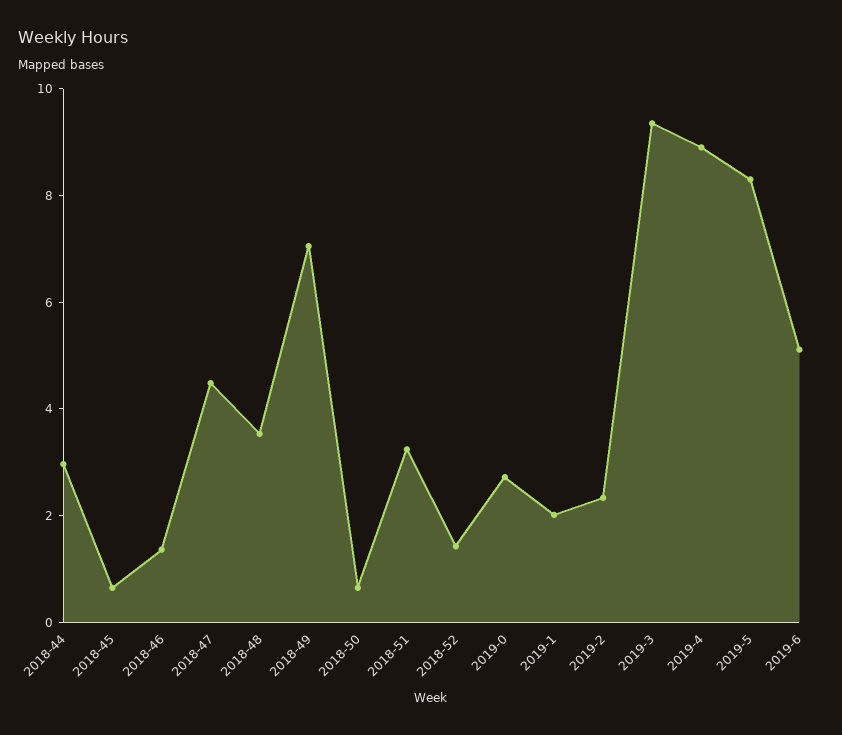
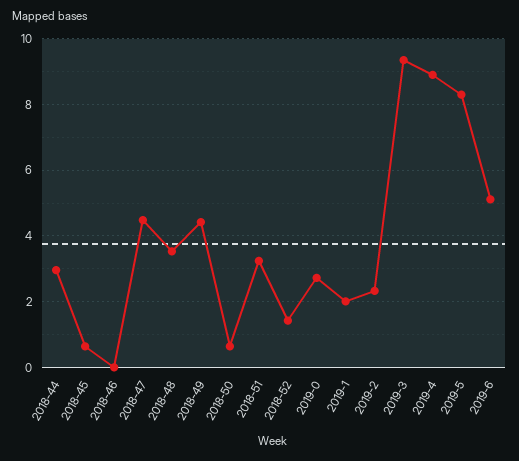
2018-46: 1.5 -> 0
2018-49: 7 -> 4.4

